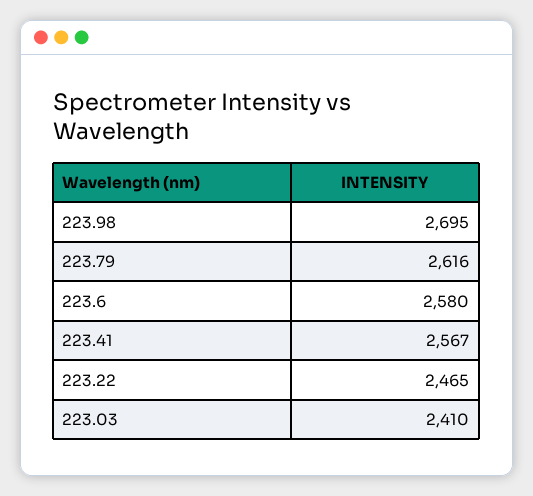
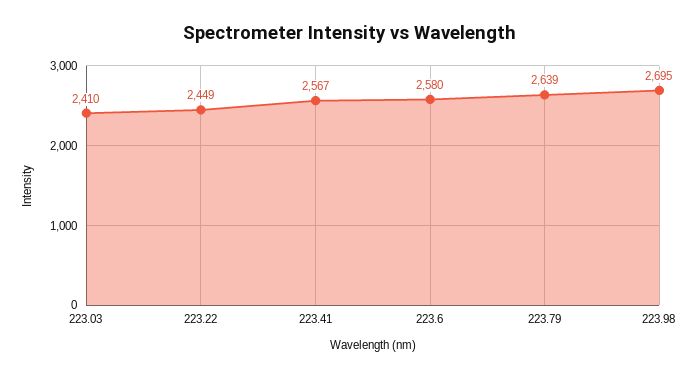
223.79: 2616 -> 2639
223.22: 2465 -> 2449

